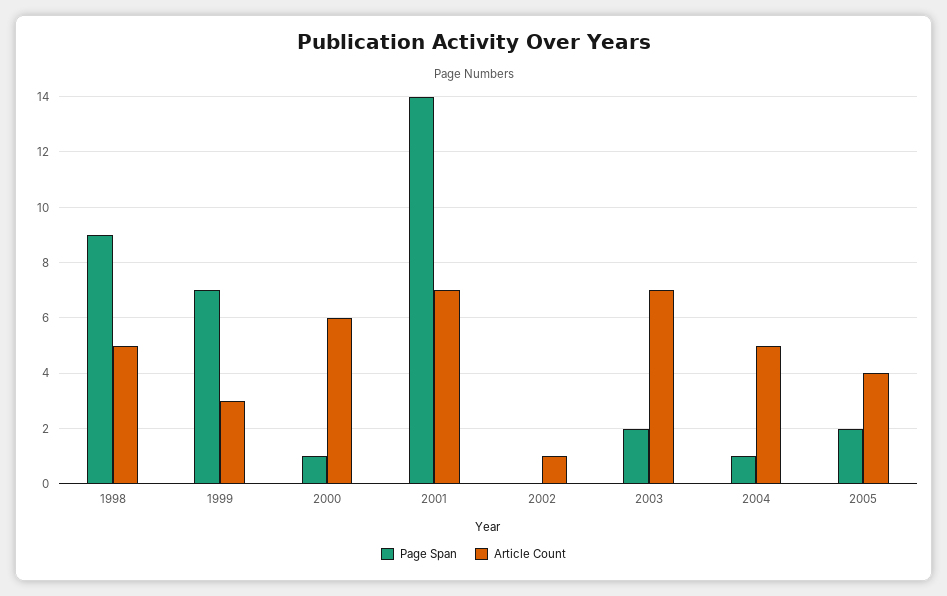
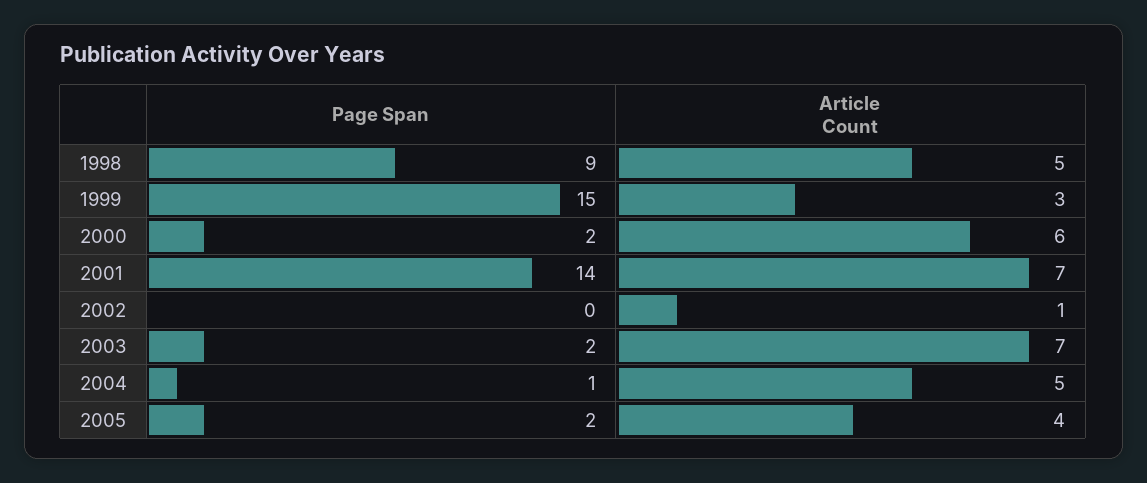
Page Span, 1999: 7 -> 15
Page Span, 2000: 1 -> 2

